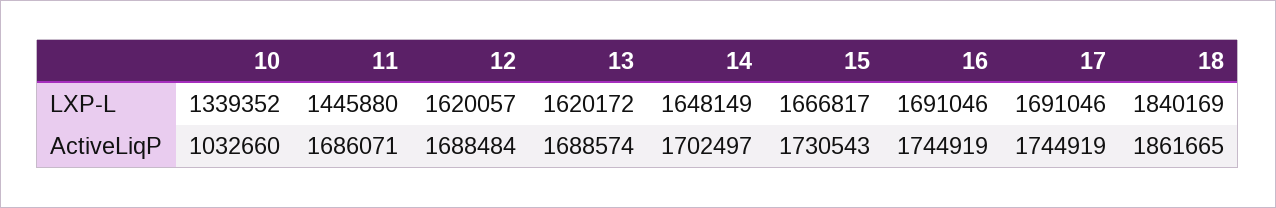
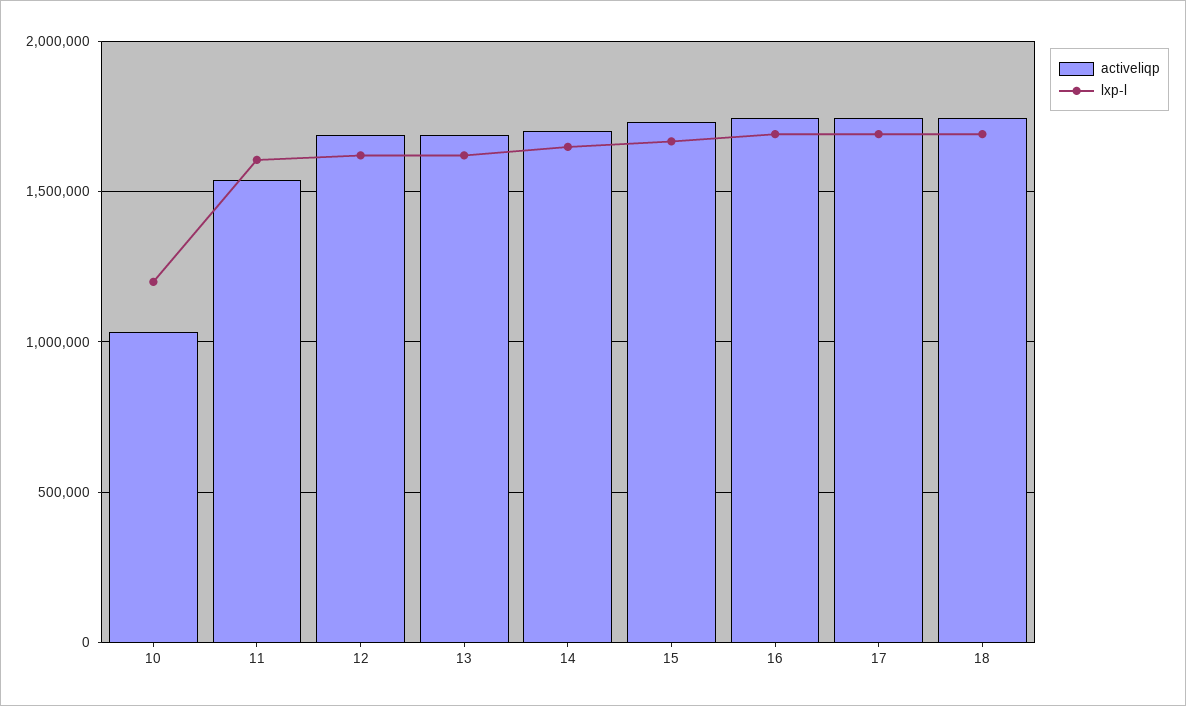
LXP-L, 10: 1339352 -> 1200000
LXP-L, 11: 1445880 -> 1600000
LXP-L, 18: 1840169 -> 1700000
ActiveLiqP, 11: 1686071 -> 1550000
ActiveLiqP, 18: 1861665 -> 1750000

